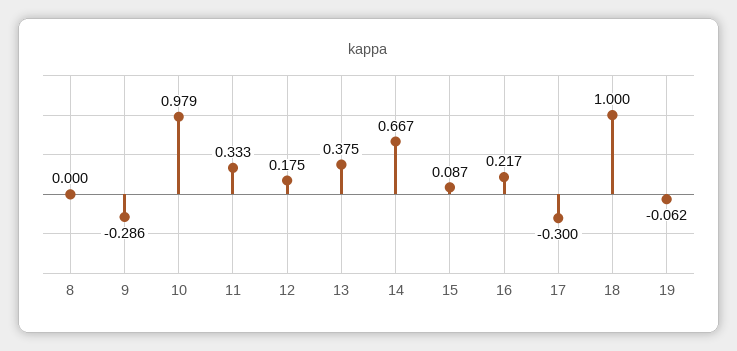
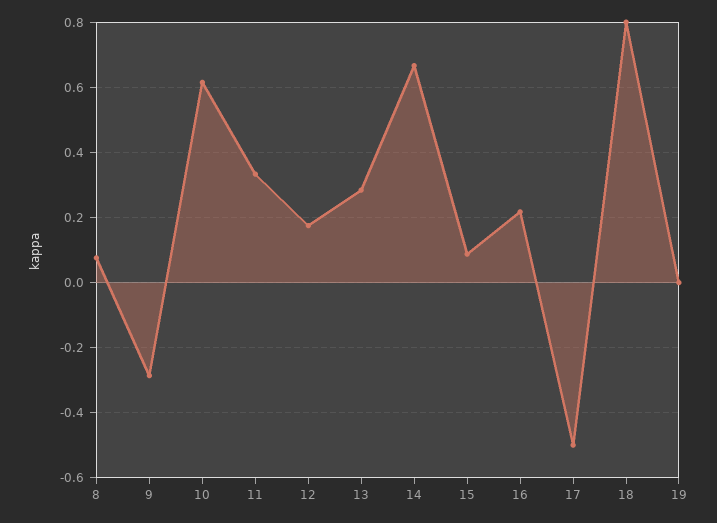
8: 0 -> 0.08
10: 0.979 -> 0.62
13: 0.375 -> 0.28
17: -0.3 -> -0.5
18: 1 -> 0.8
19: -0.062 -> 0

